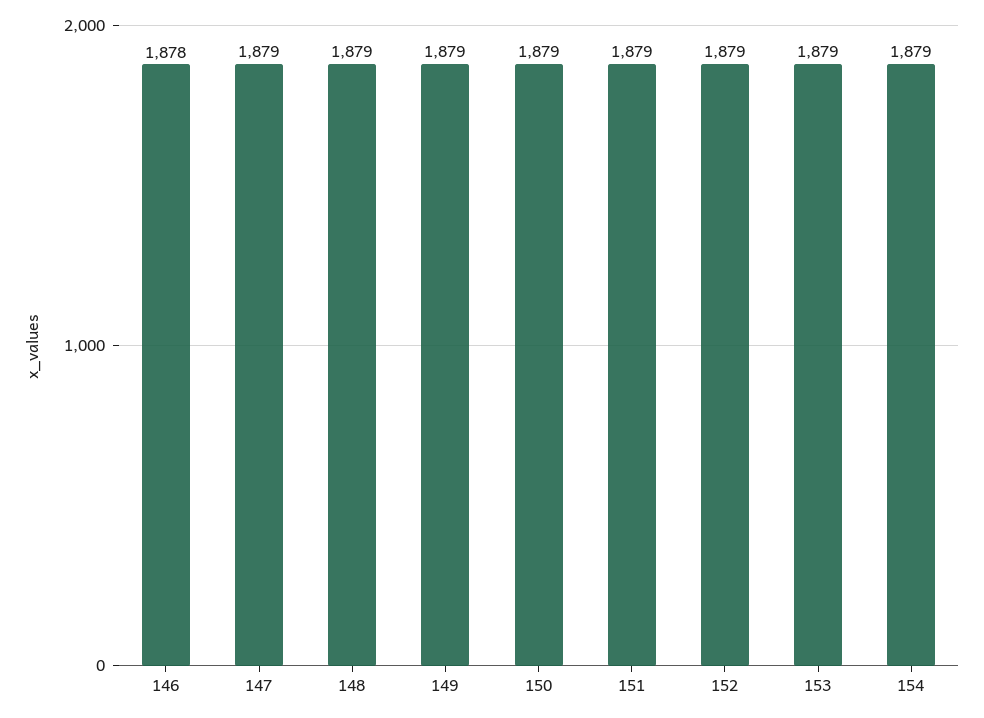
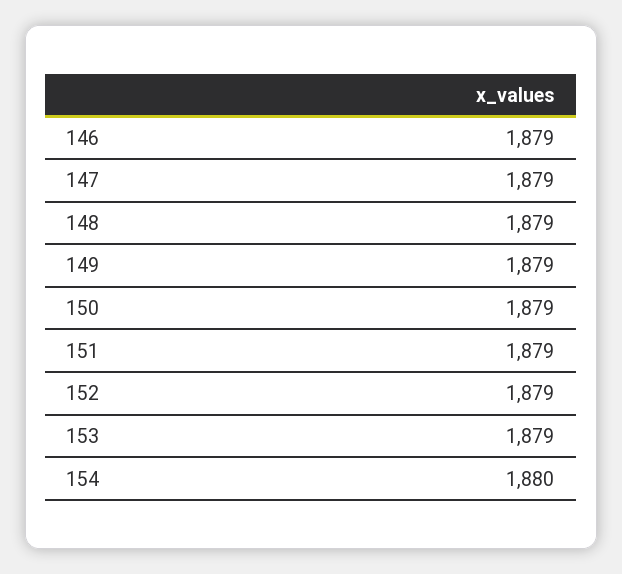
146: 1878 -> 1879
154: 1879 -> 1880

